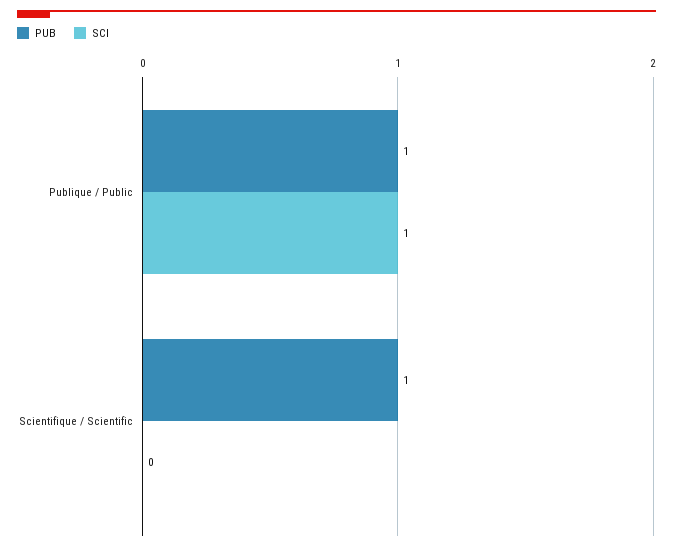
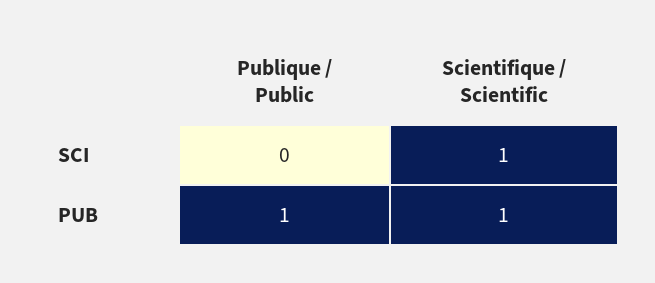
SCI, Publique / Public: 1 -> 0
SCI, Scientifique / Scientific: 0 -> 1

